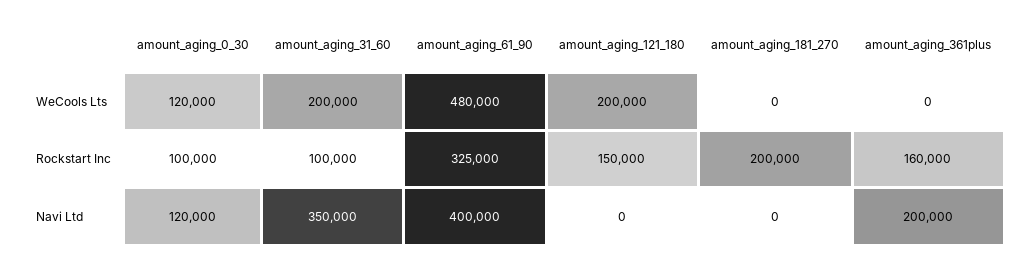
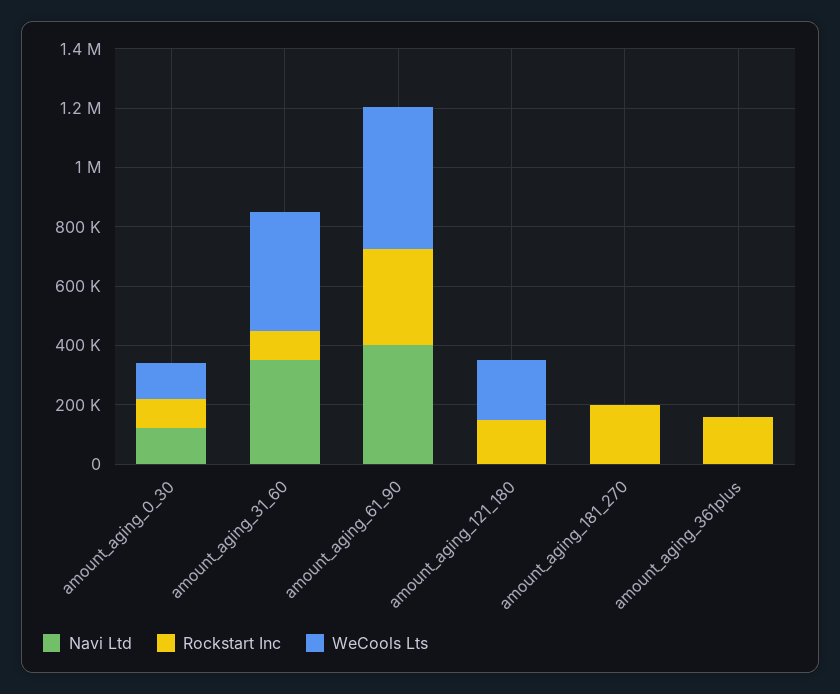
WeCools Lts, amount_aging_31_60: 200000 -> 400000
Navi Ltd, amount_aging_361plus: 200000 -> 0

